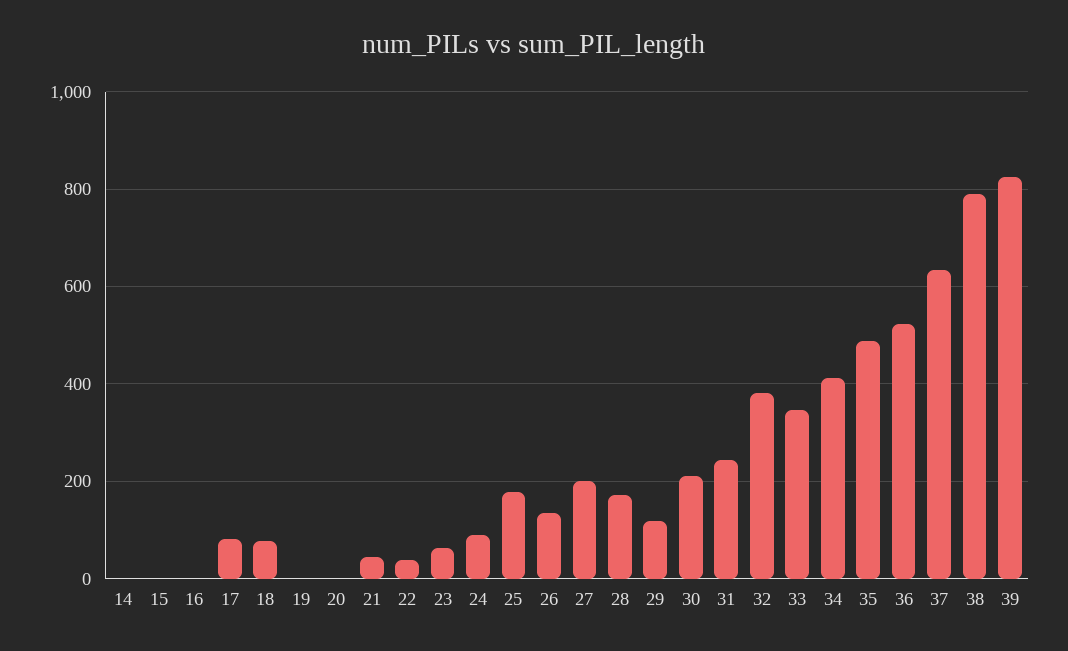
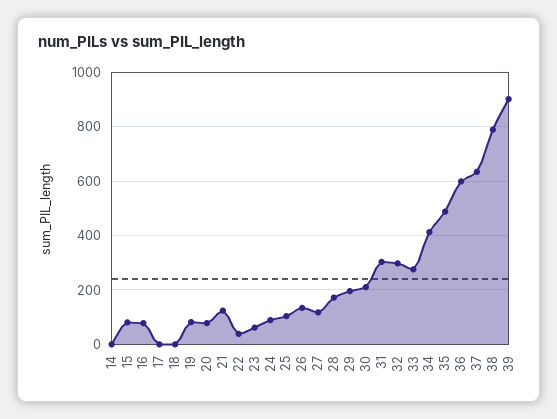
15: 0 -> 75
16: 0 -> 75
17: 80 -> 0
18: 80 -> 0
19: 0 -> 75
20: 0 -> 75
21: 40 -> 125
25: 180 -> 100
27: 200 -> 125
29: 120 -> 200
31: 240 -> 300
32: 380 -> 300
33: 340 -> 275
36: 520 -> 600
39: 820 -> 900

